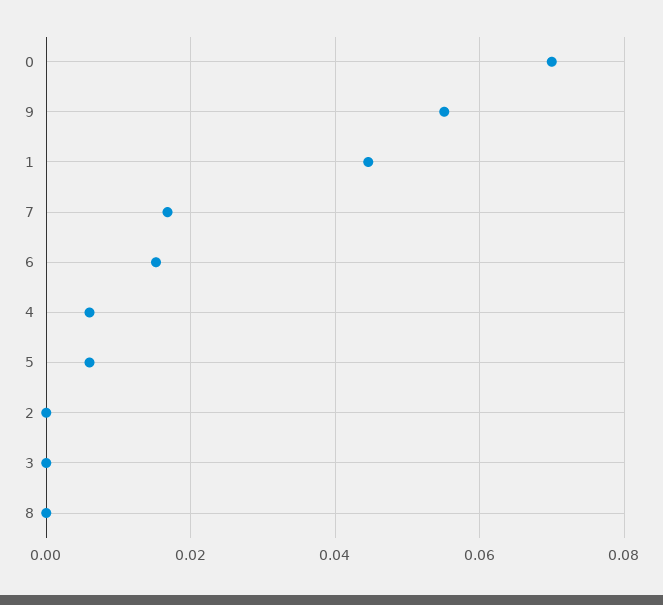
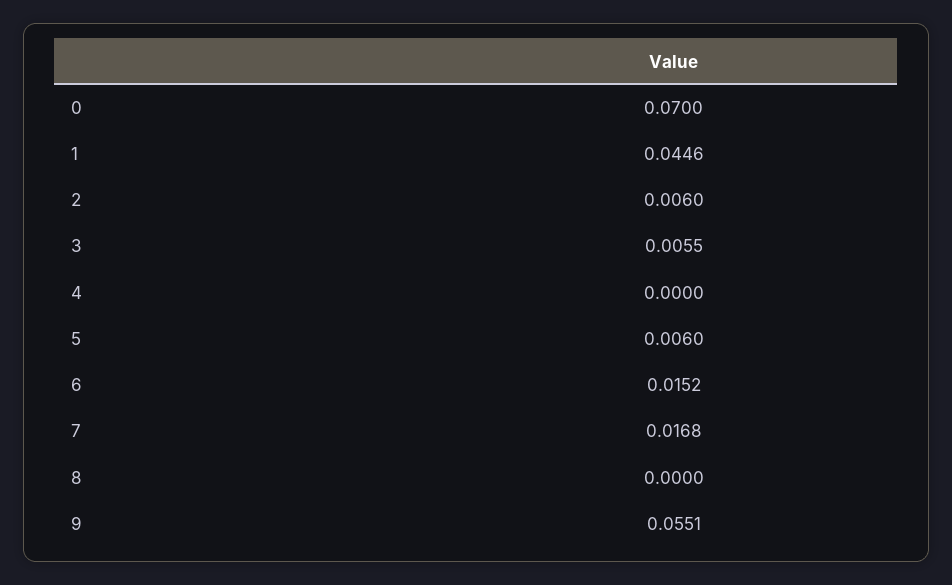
4: 0.006 -> 0
2: 0 -> 0.006
3: 0 -> 0.0055

